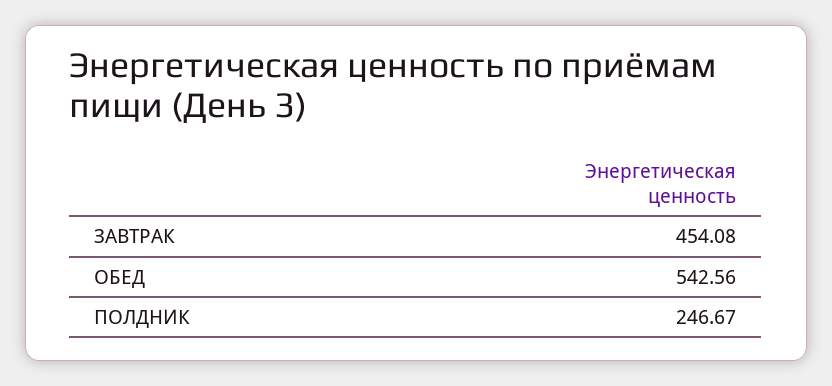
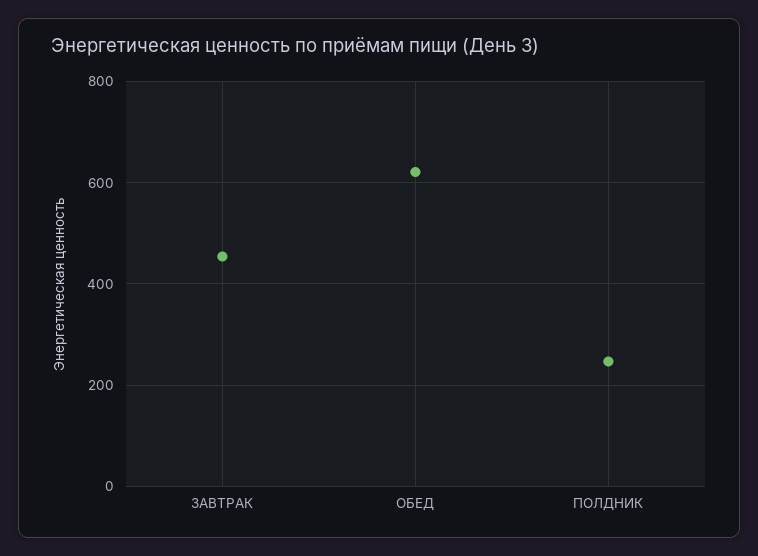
ОБЕД: 542.56 -> 620

